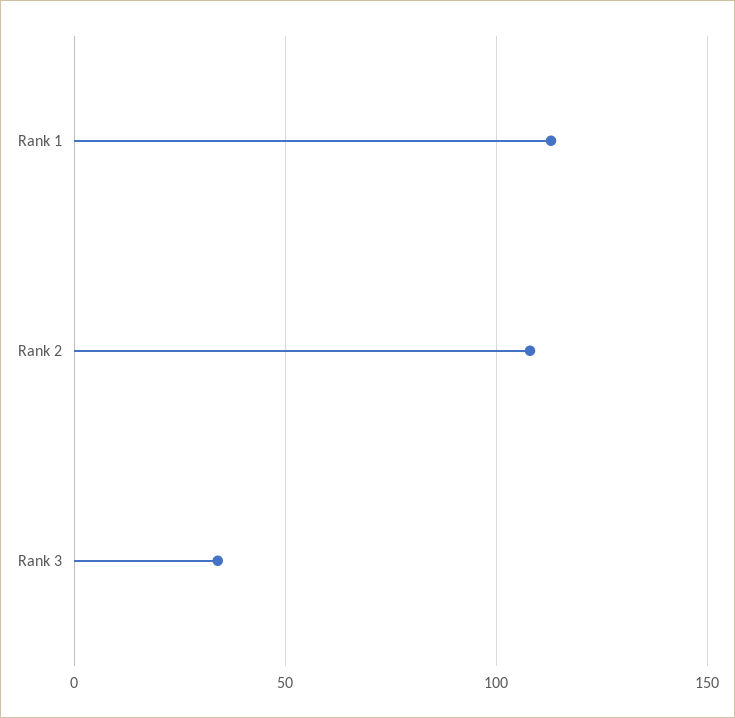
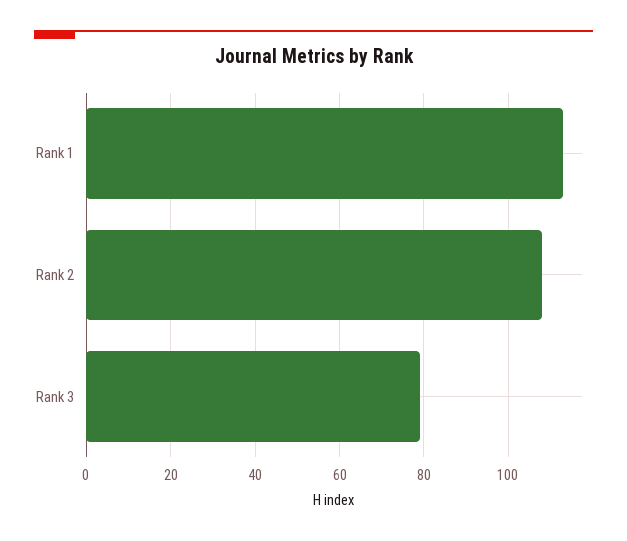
Rank 3: 35 -> 80

